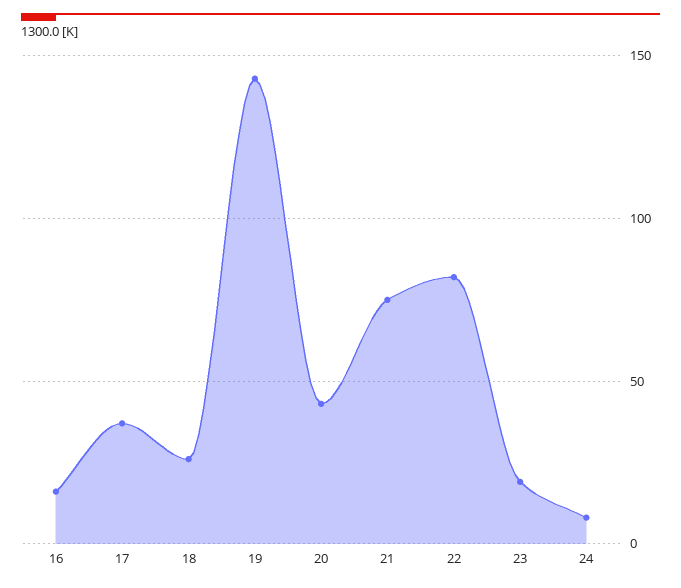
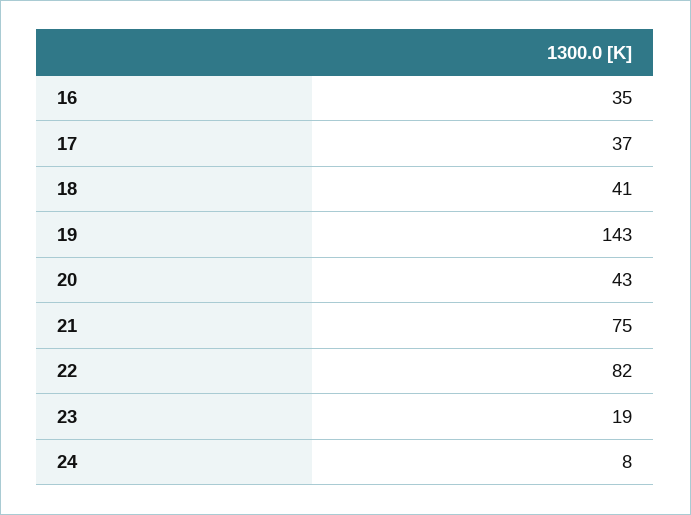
16: 15 -> 35
18: 25 -> 41

